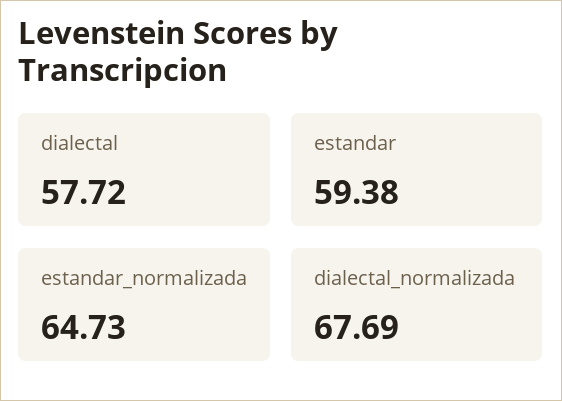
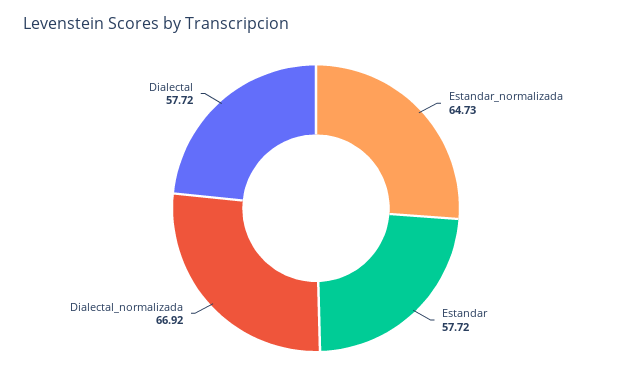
estandar: 59.38 -> 57.72
dialectal_normalizada: 67.69 -> 66.92

